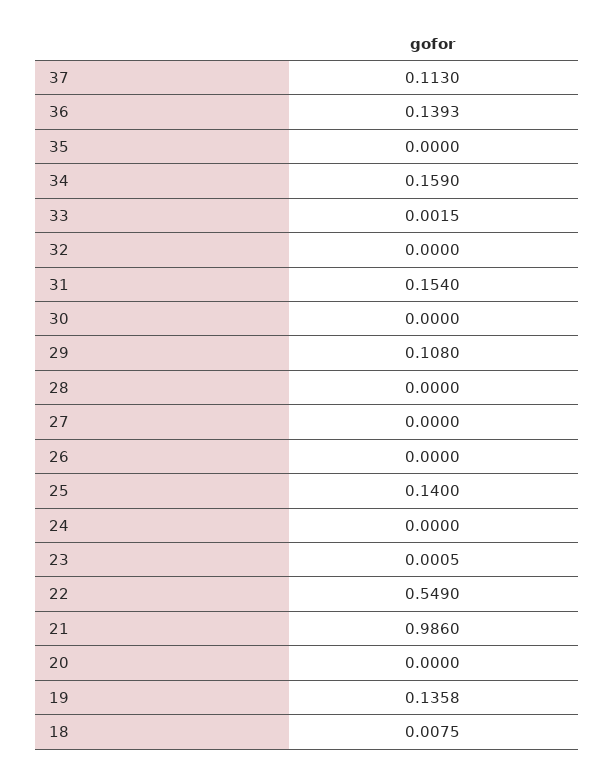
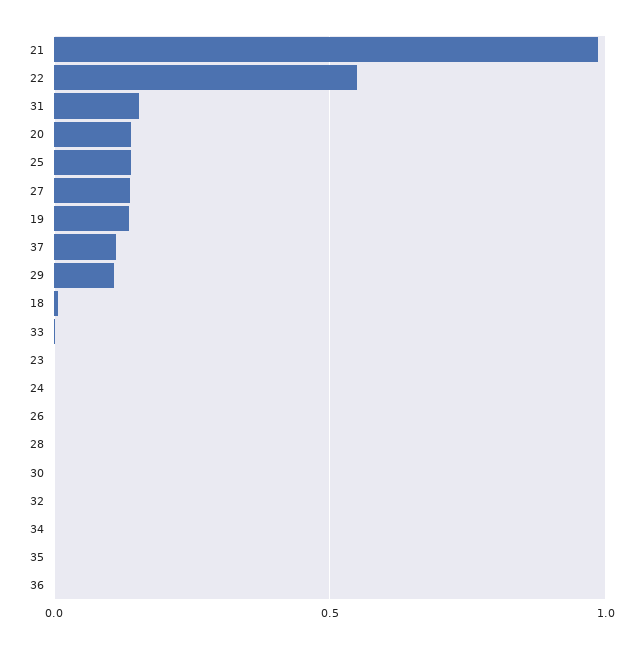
36: 0.1393 -> 0
34: 0.159 -> 0
27: 0 -> 0.15
20: 0 -> 0.15

